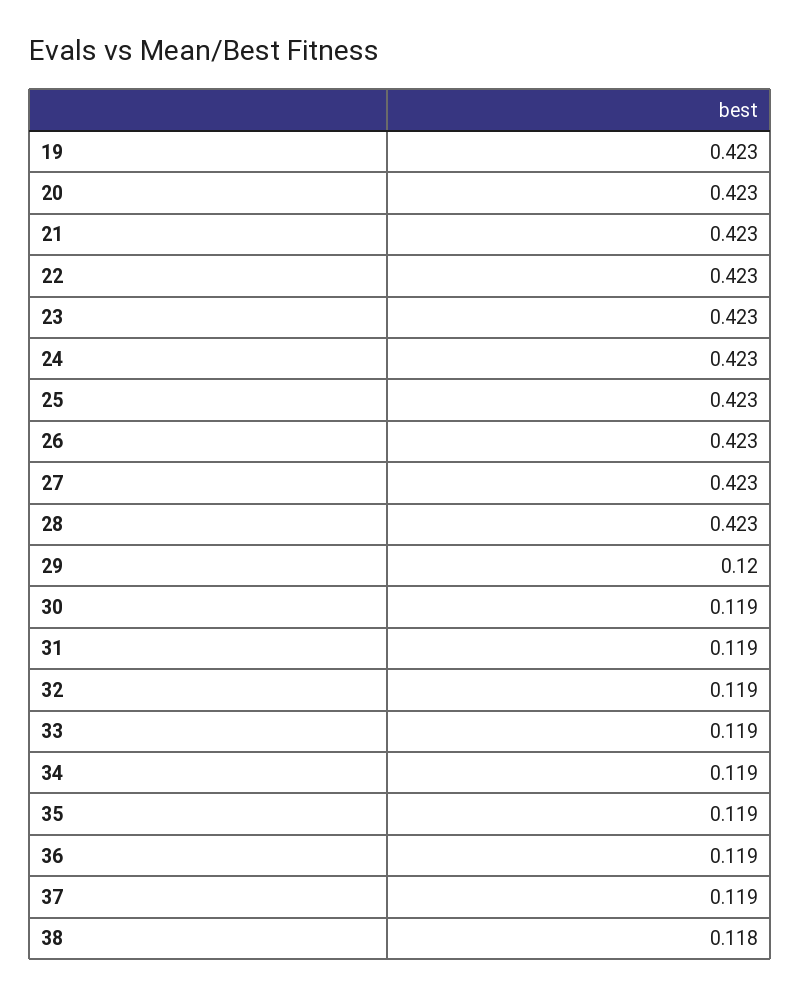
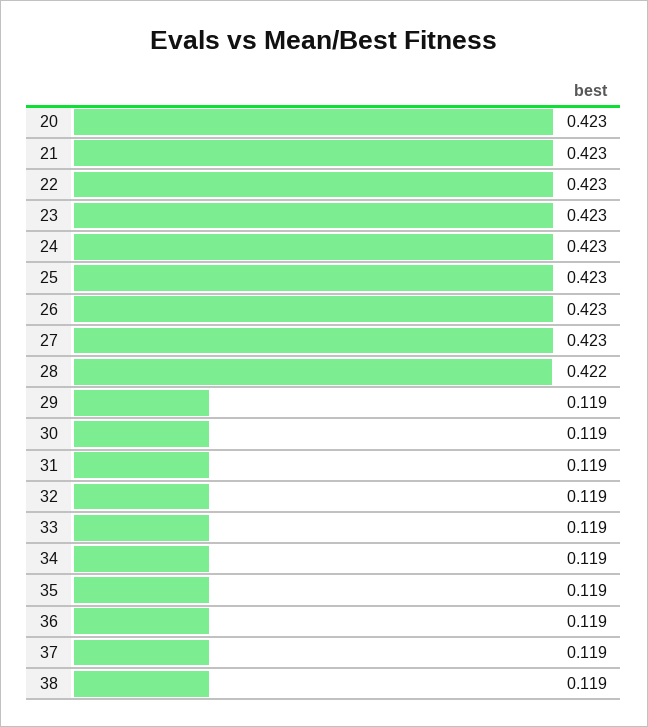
19: 0.423 -> none
28: 0.423 -> 0.422
29: 0.12 -> 0.119
38: 0.118 -> 0.119

